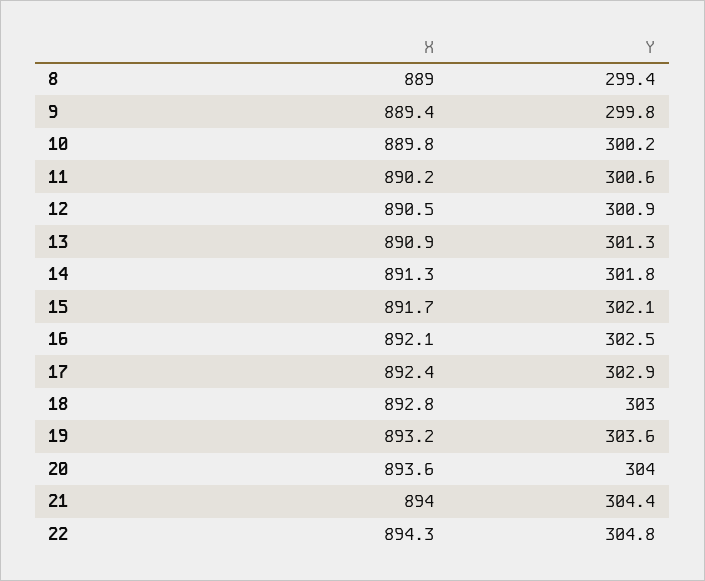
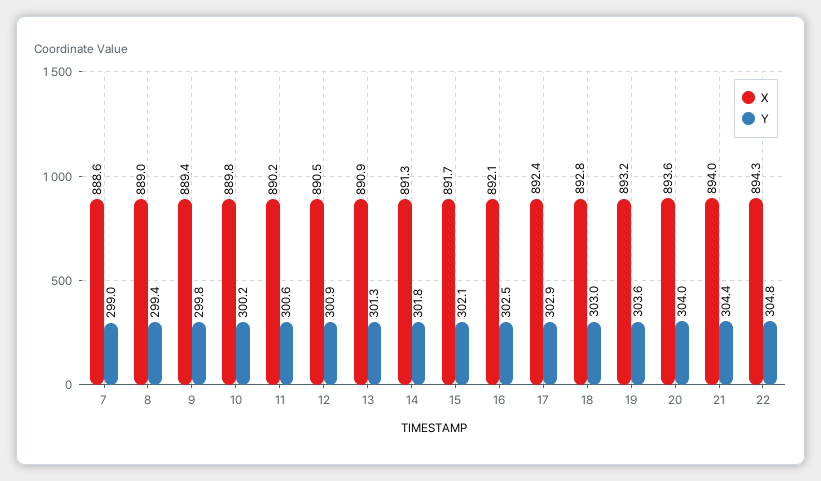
X, 7: none -> 888.6
Y, 7: none -> 299

